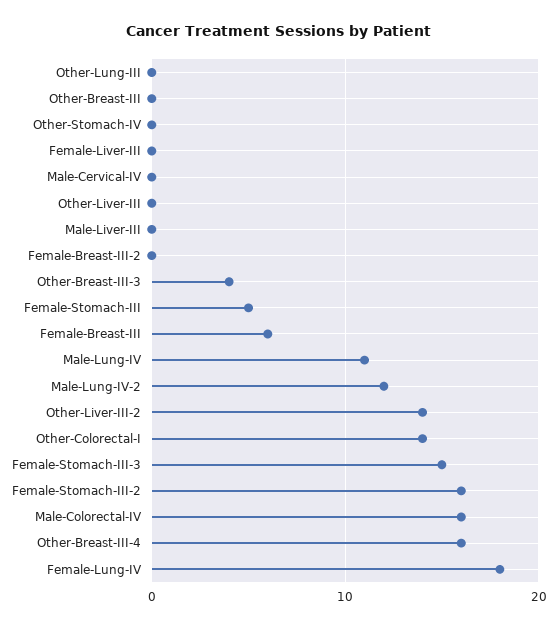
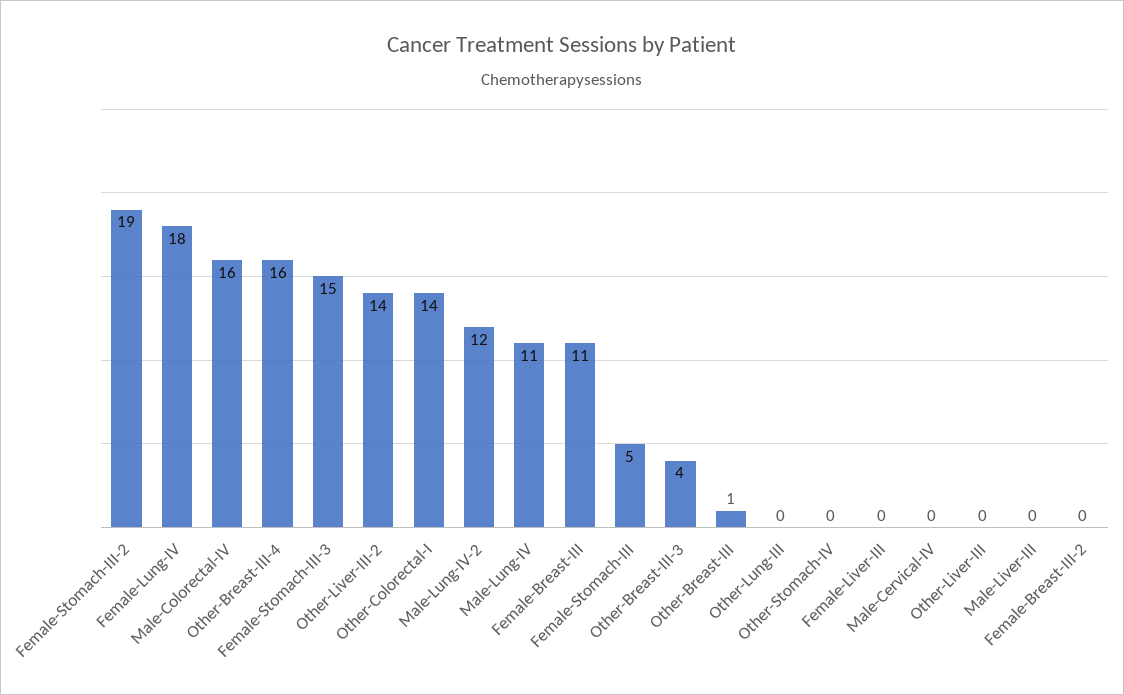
Other-Breast-III: 0 -> 1
Female-Breast-III: 6 -> 11
Female-Stomach-III-2: 16 -> 19

